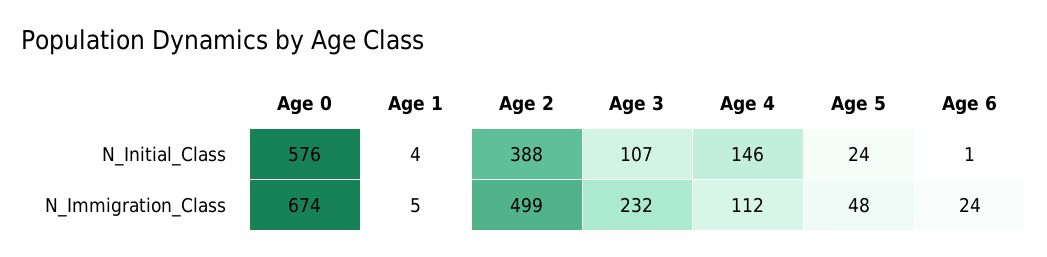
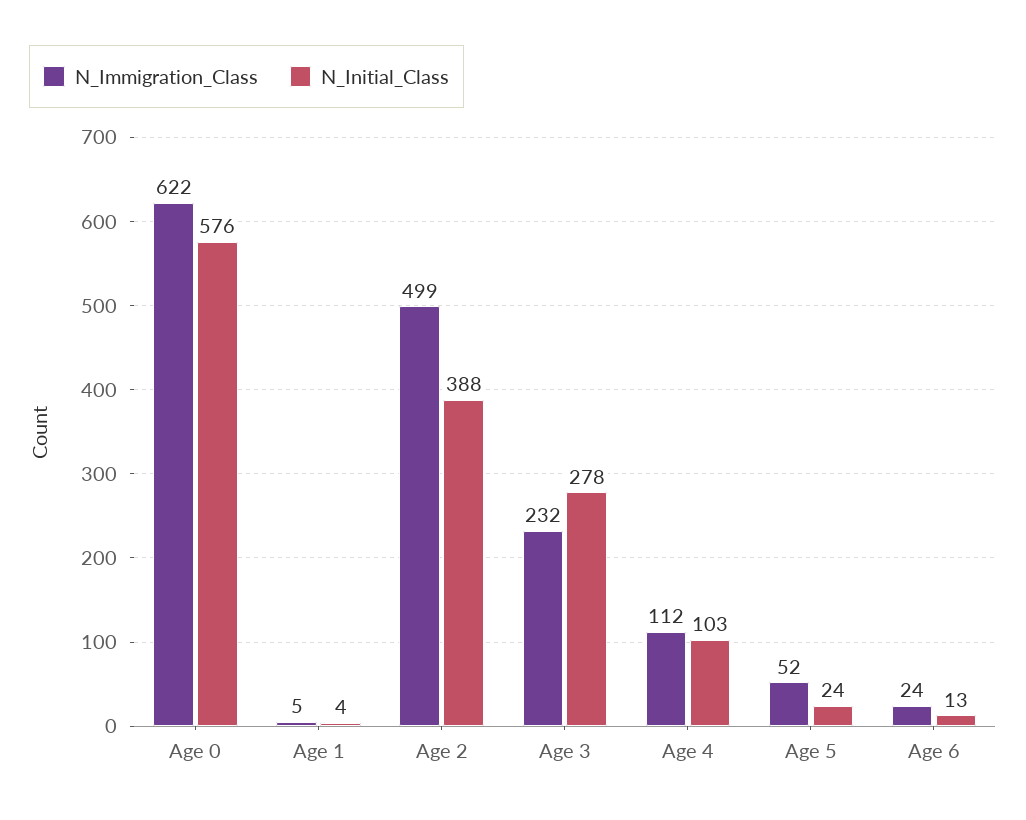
N_Initial_Class, Age 3: 107 -> 278
N_Initial_Class, Age 4: 146 -> 103
N_Initial_Class, Age 6: 1 -> 13
N_Immigration_Class, Age 0: 674 -> 622
N_Immigration_Class, Age 5: 48 -> 52

